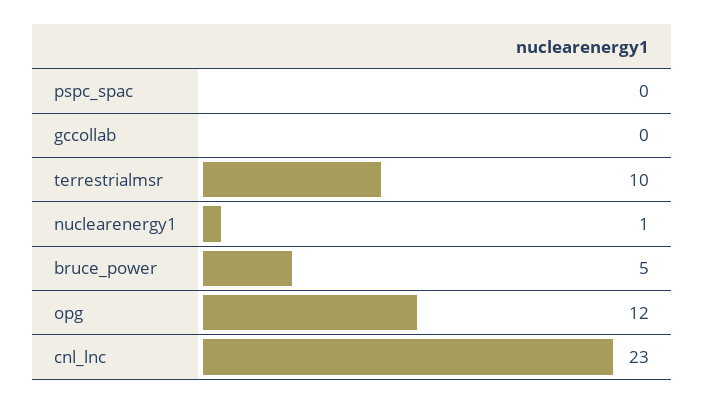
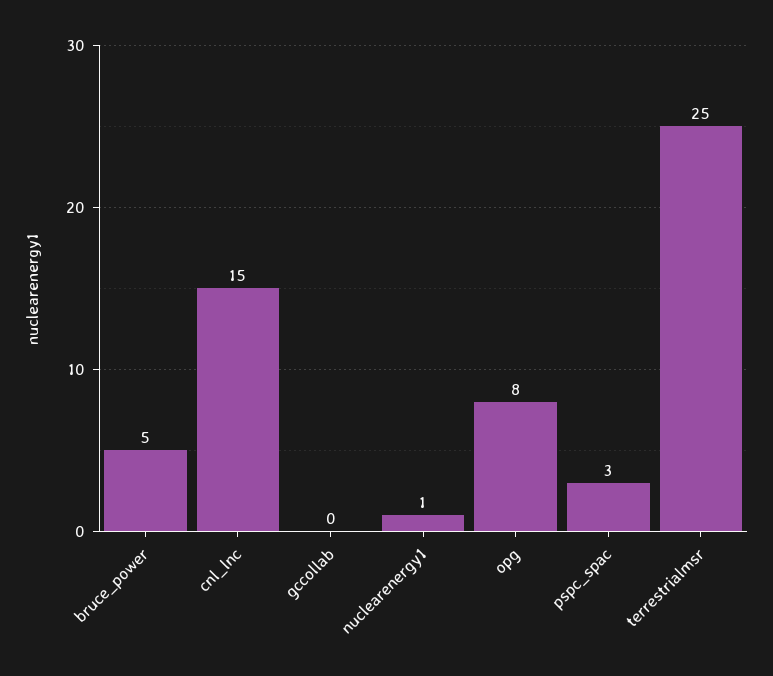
pspc_spac: 0 -> 3
terrestrialmsr: 10 -> 25
opg: 12 -> 8
cnl_lnc: 23 -> 15

